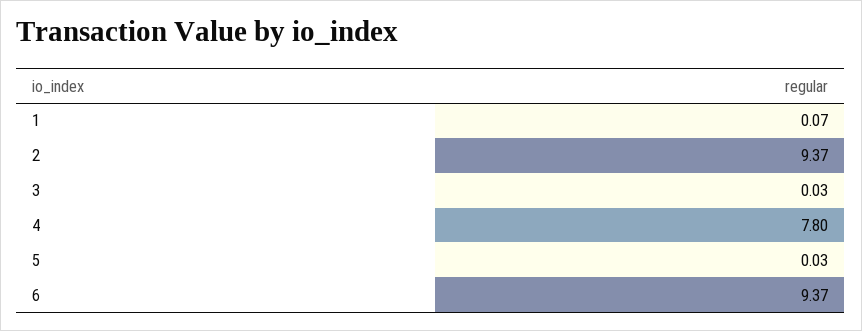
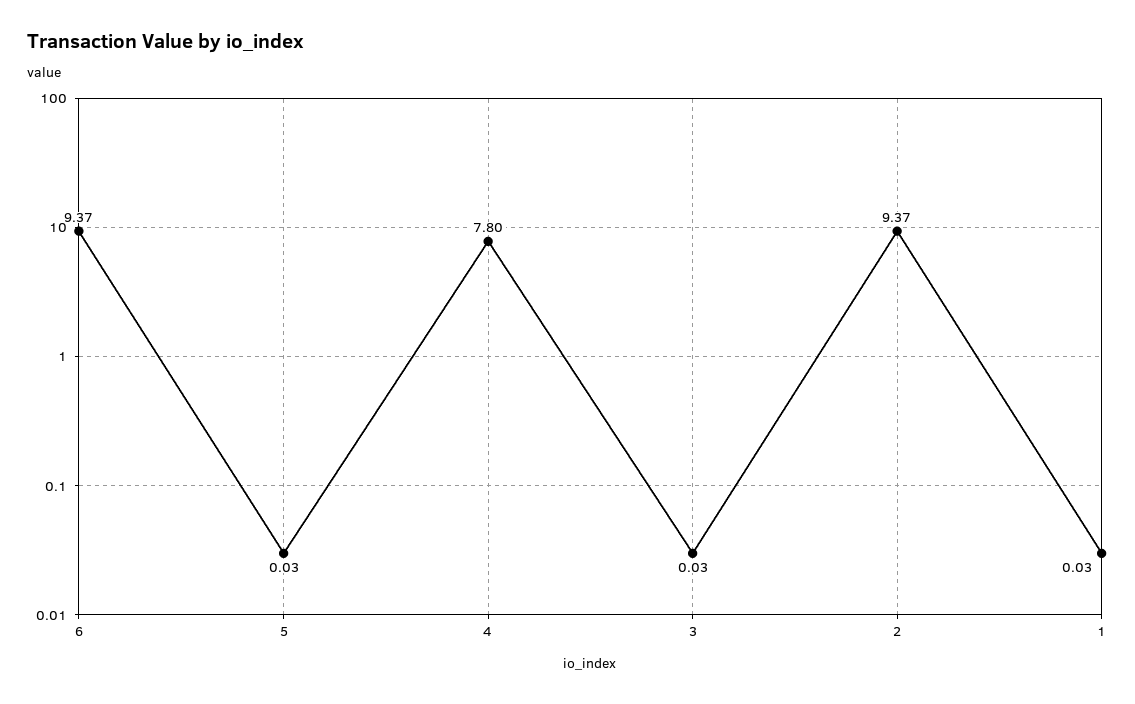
1: 0.07 -> 0.03

